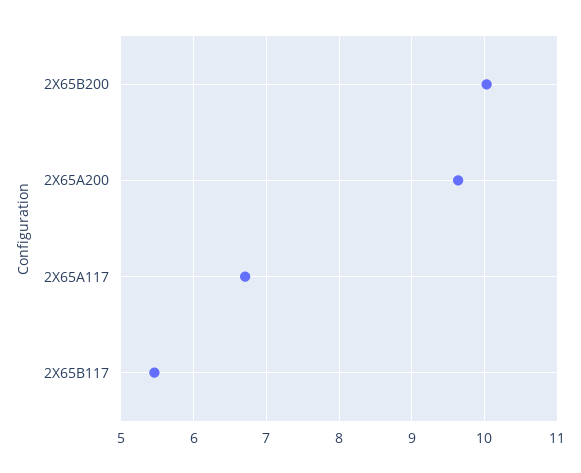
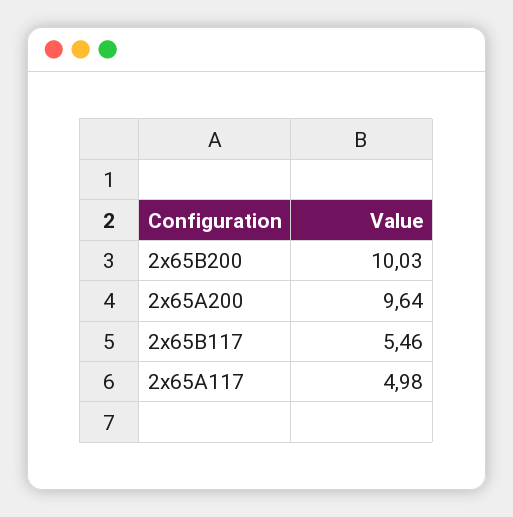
2X65A117: 6.7 -> 4.98

